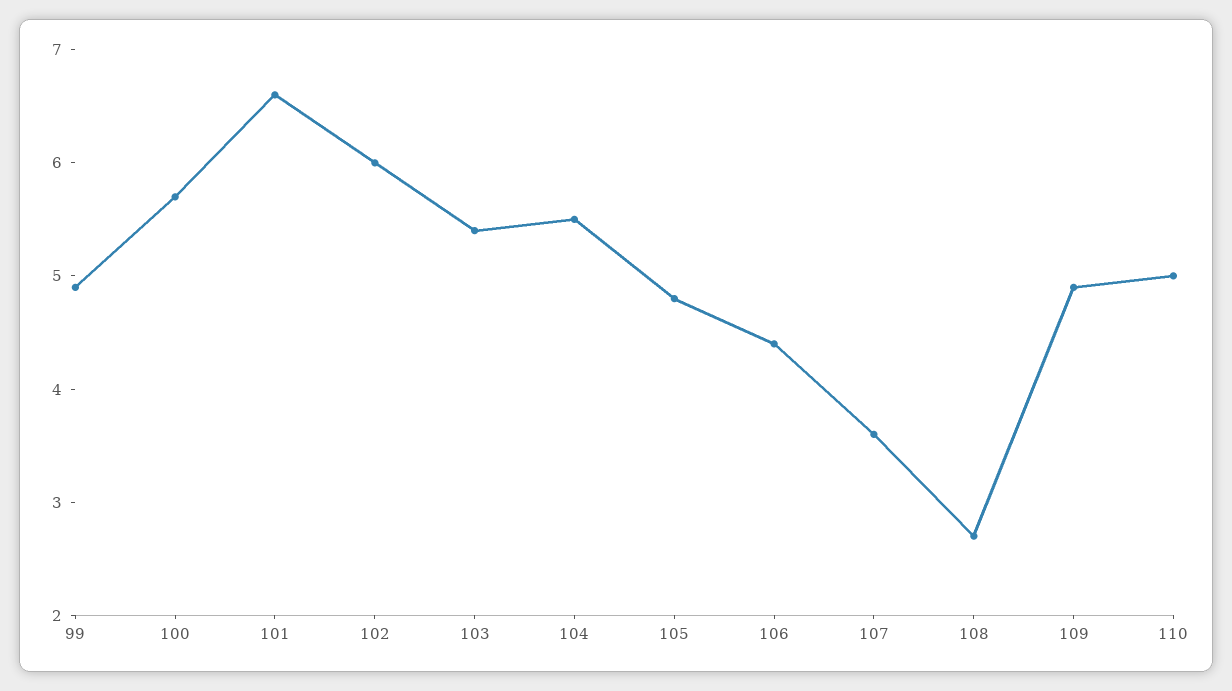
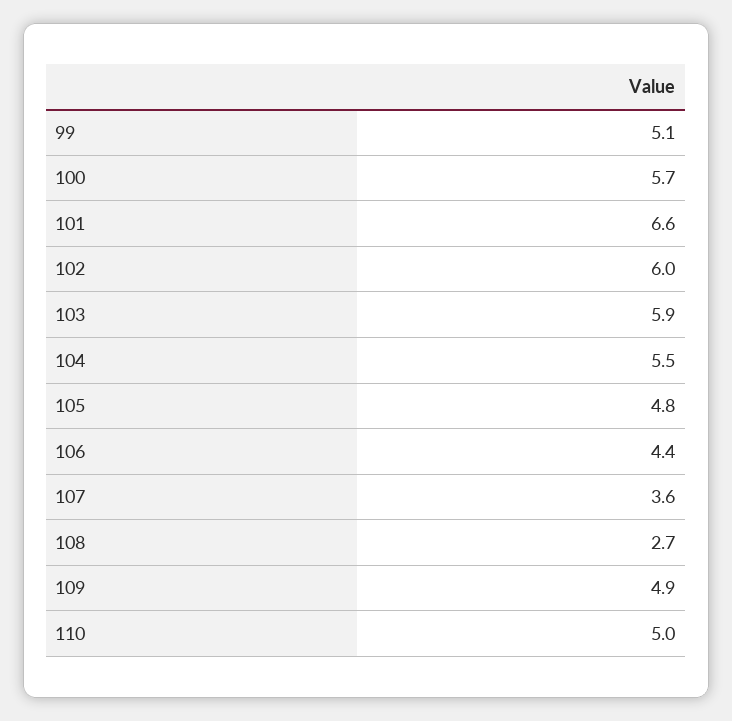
99: 4.9 -> 5.1
103: 5.4 -> 5.9

